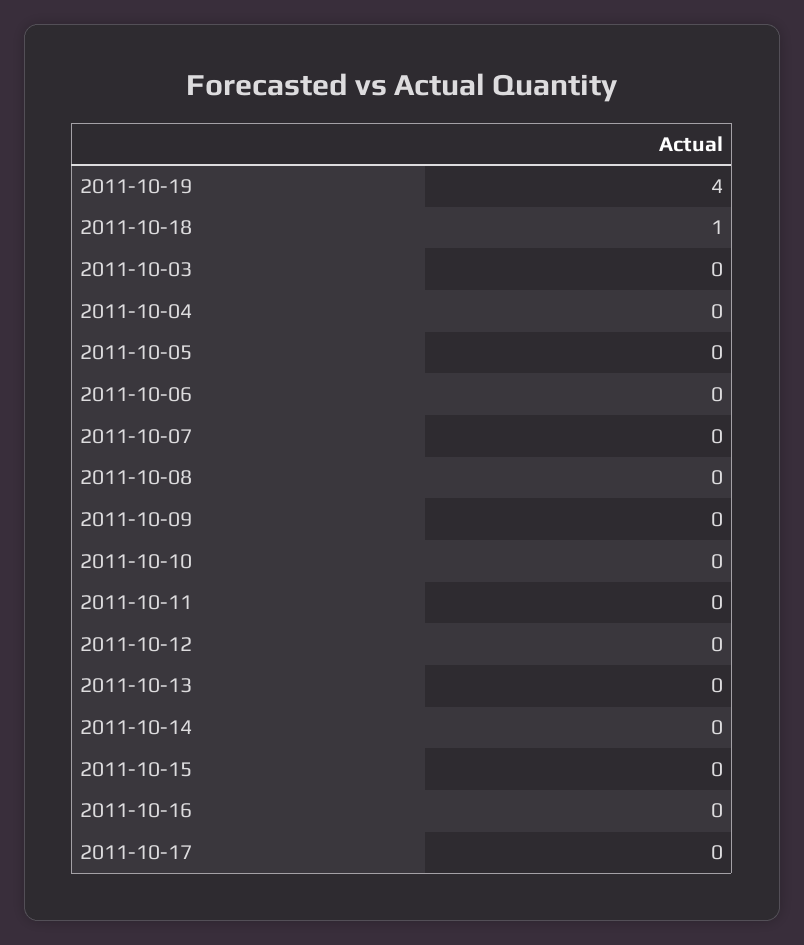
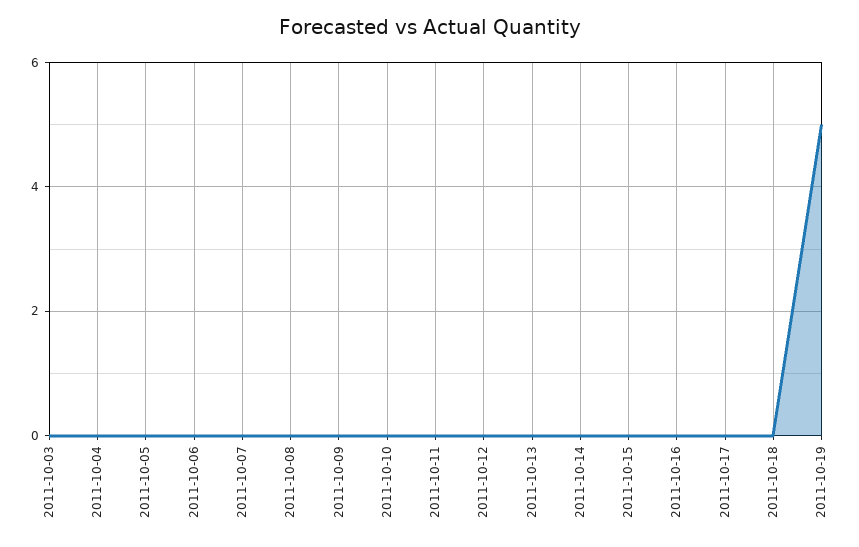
2011-10-19: 4 -> 5
2011-10-18: 1 -> 0

